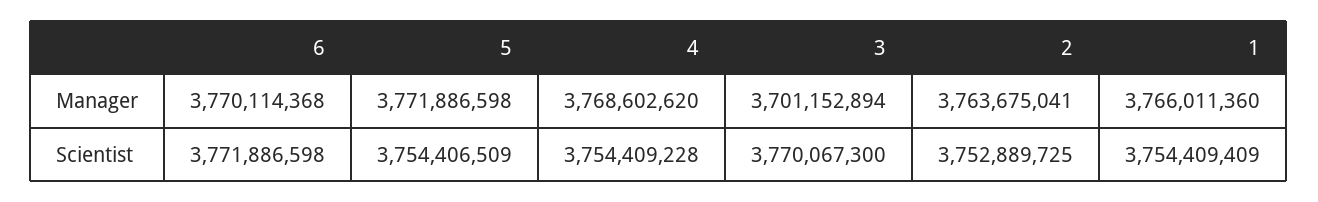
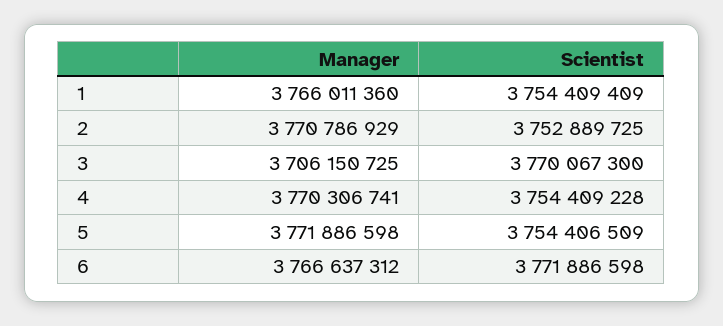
6, Manager: 3770114368 -> 3766637312
4, Manager: 3768602620 -> 3770306741
3, Manager: 3701152894 -> 3706150725
2, Manager: 3763675041 -> 3770786929

